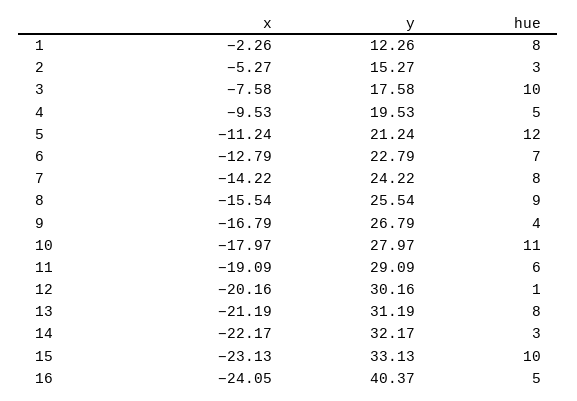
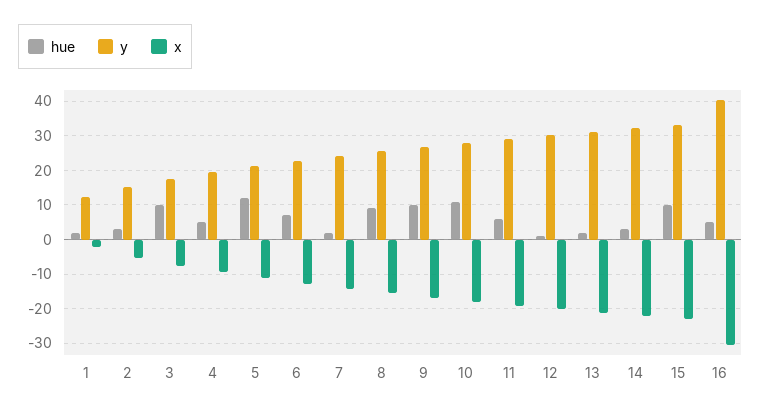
hue, 1: 8 -> 2
hue, 7: 8 -> 2
hue, 9: 4 -> 10
hue, 13: 8 -> 2
x, 16: -24.05 -> -30

